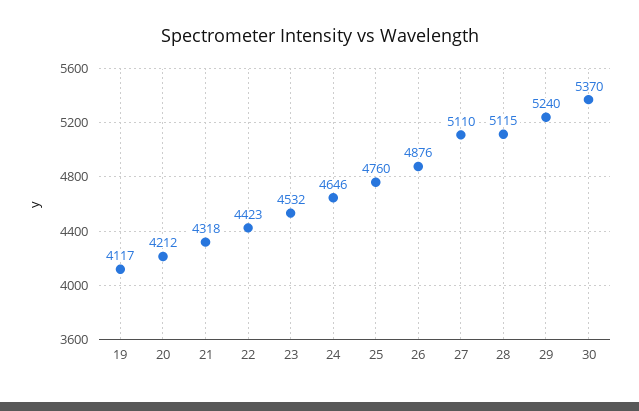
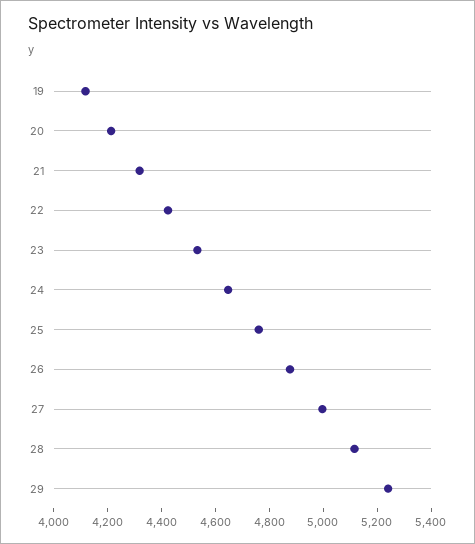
27: 5110 -> 5000
30: 5370 -> none

